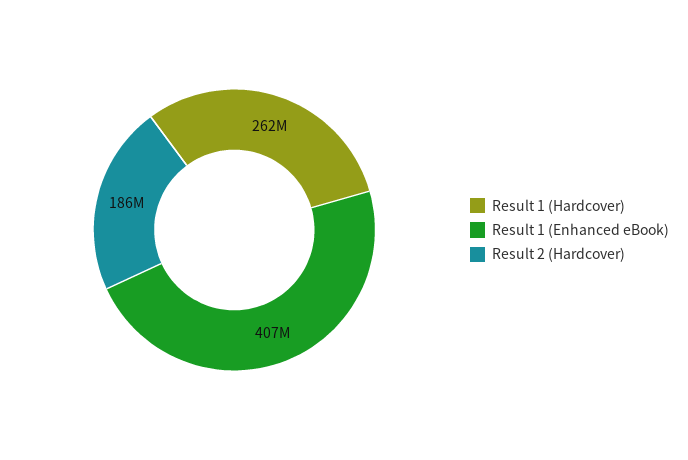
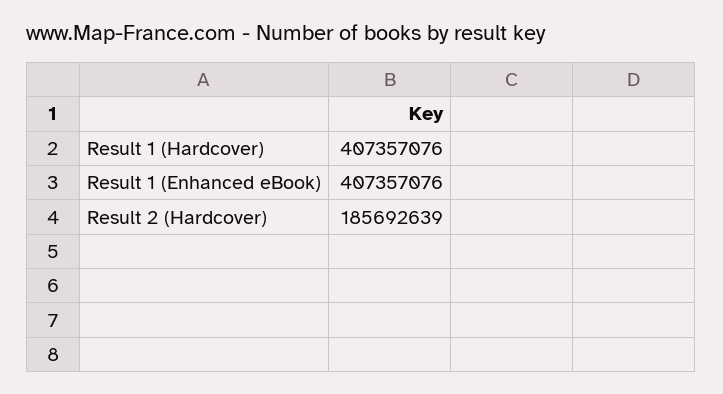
Result 1 (Hardcover): 262000000 -> 407357076

